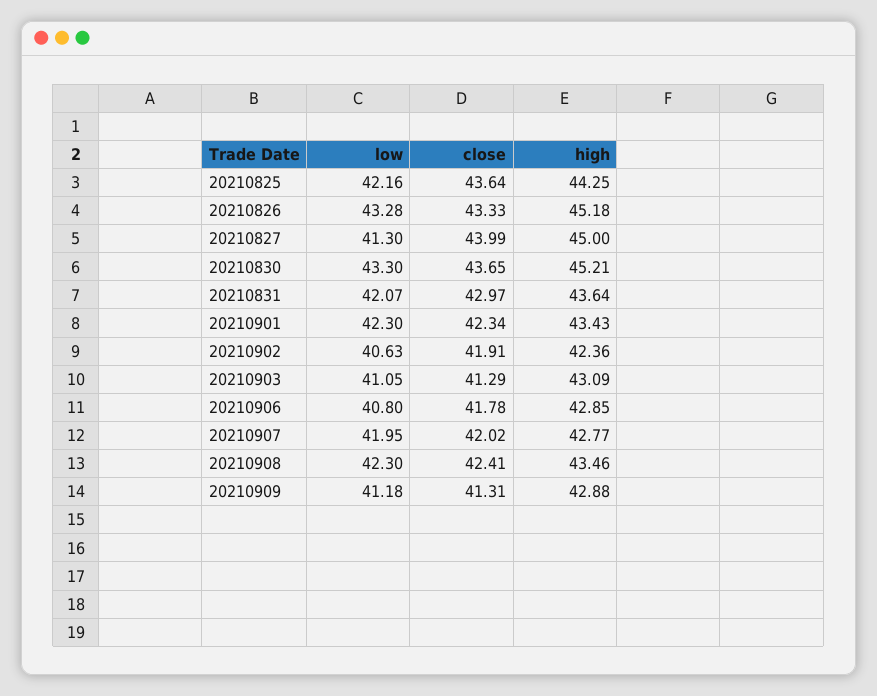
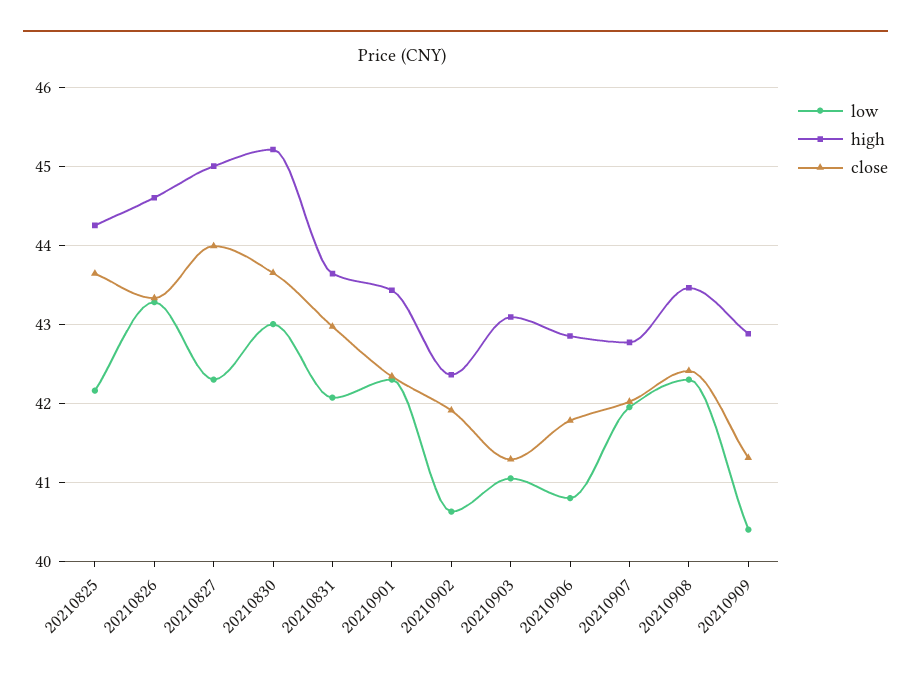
high, 20210826: 45.18 -> 44.6
low, 20210827: 41.3 -> 42.3
low, 20210830: 43.3 -> 43
low, 20210909: 41.18 -> 40.4

